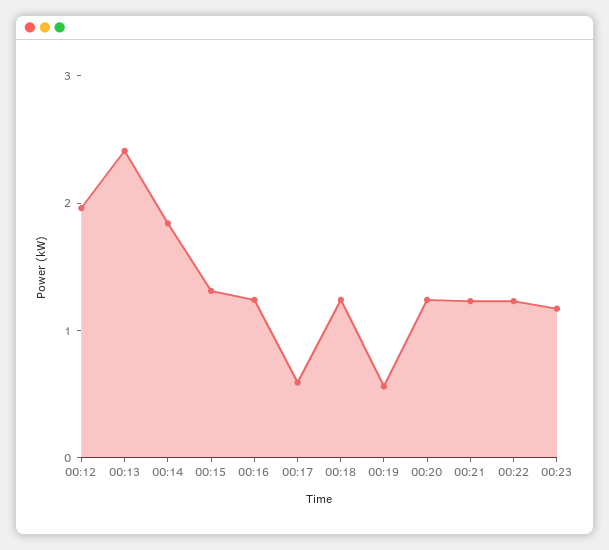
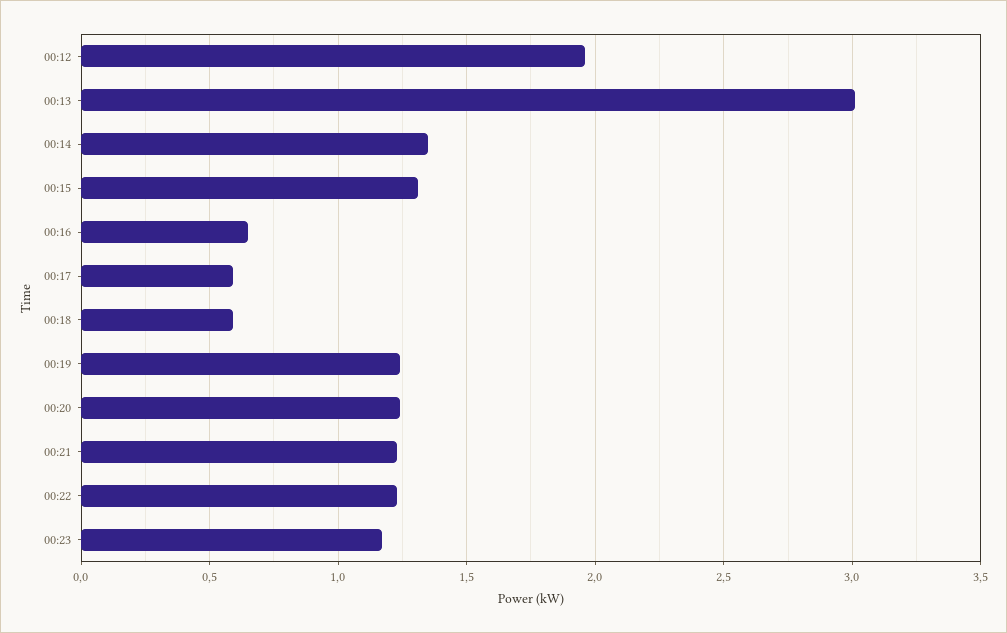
00:13: 2.4 -> 3
00:14: 1.8 -> 1.35
00:16: 1.2 -> 0.65
00:18: 1.2 -> 0.6
00:19: 0.6 -> 1.25

